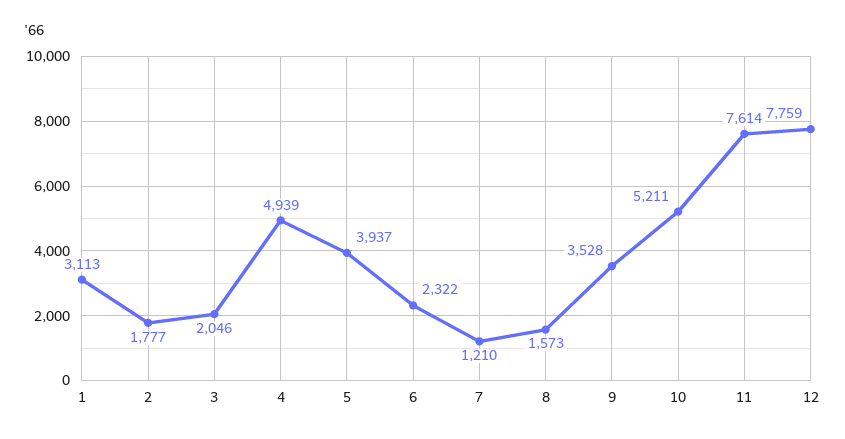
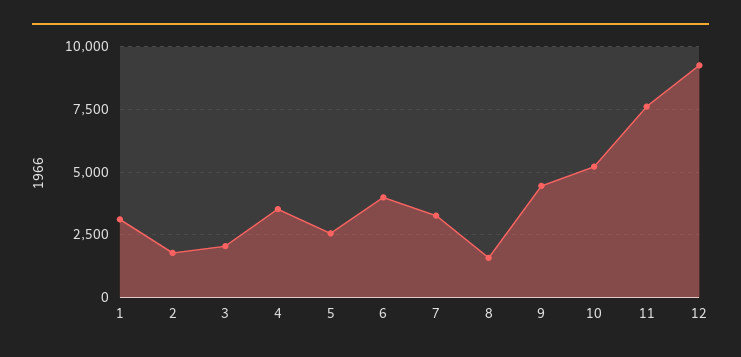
4: 4939 -> 3500
5: 3937 -> 2500
6: 2322 -> 4000
7: 1210 -> 3250
9: 3528 -> 4500
12: 7759 -> 9250

